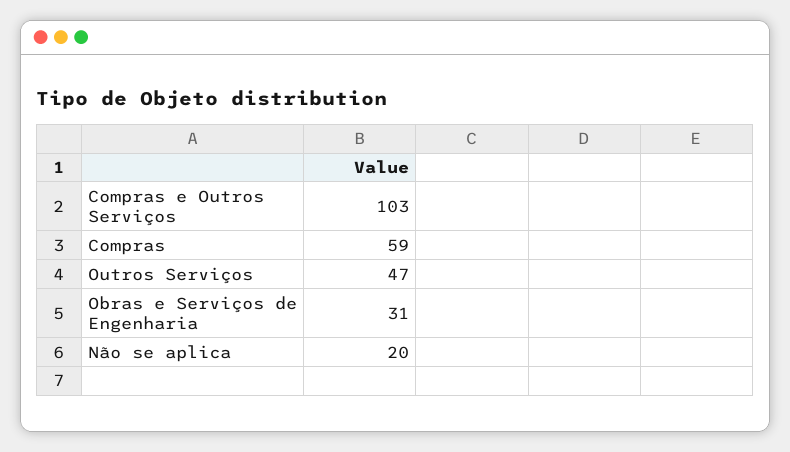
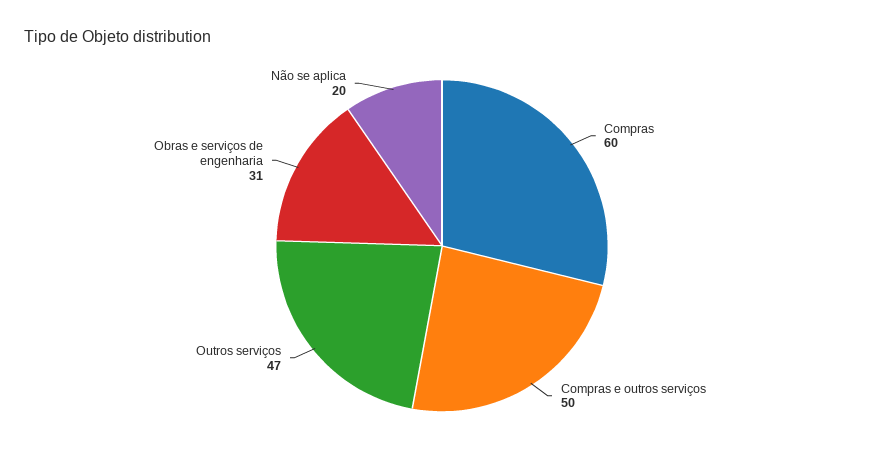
Compras e Outros Serviços: 103 -> 50
Compras: 59 -> 60

